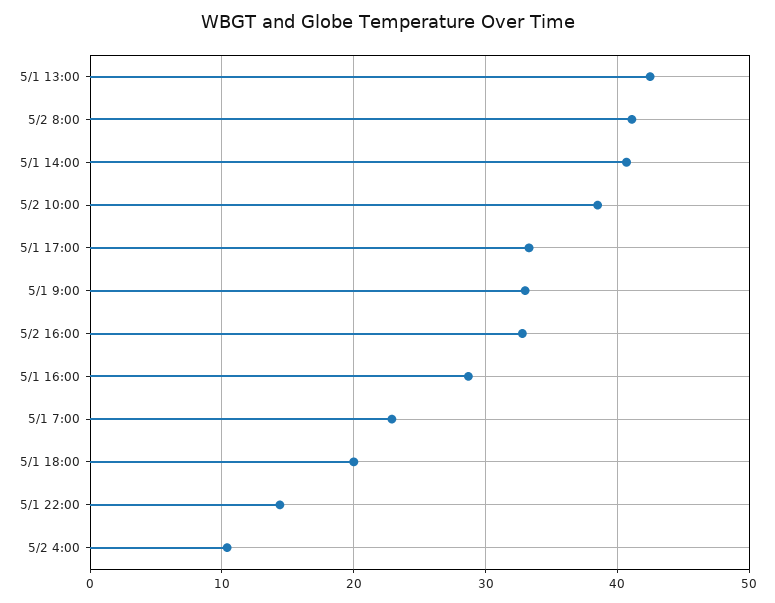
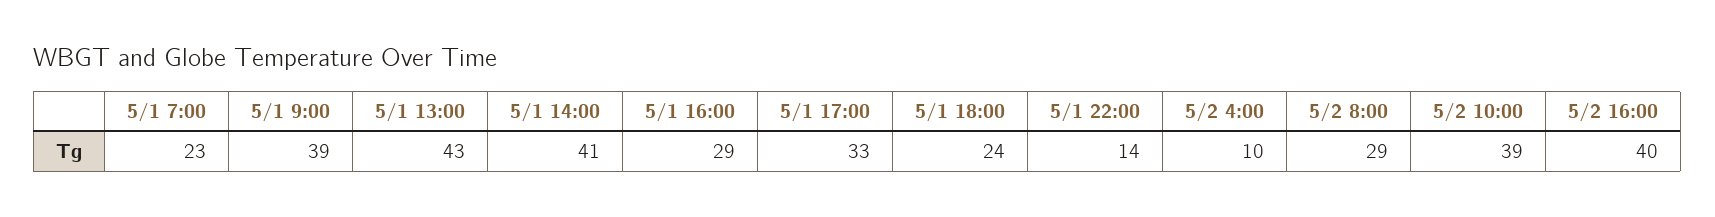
5/2 8:00: 41 -> 29
5/1 9:00: 33 -> 39
5/2 16:00: 33 -> 40
5/1 18:00: 20 -> 24

